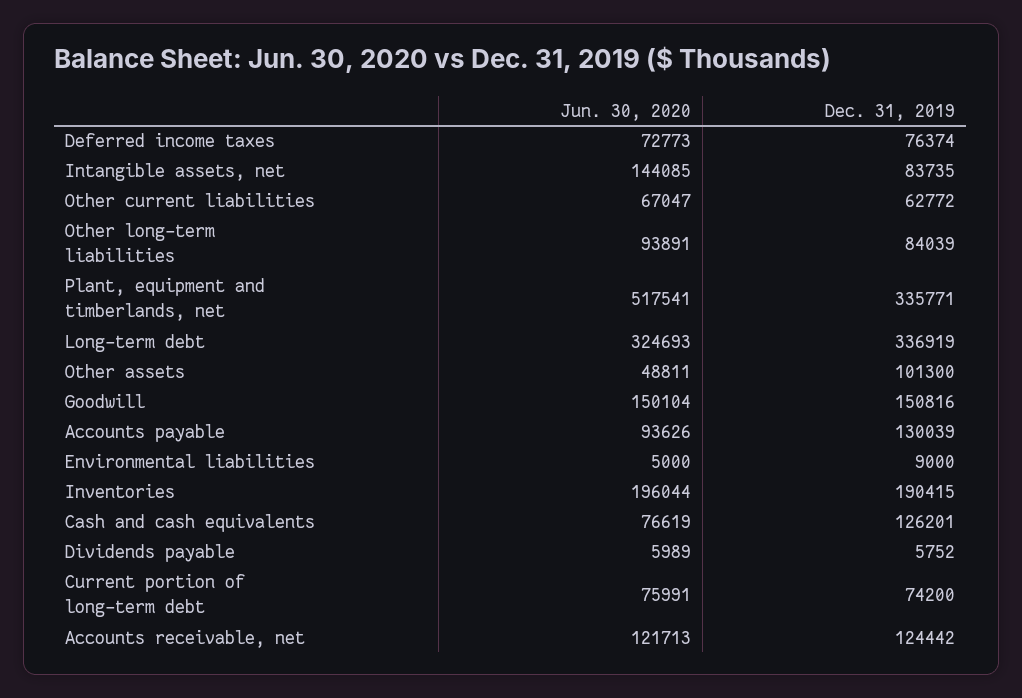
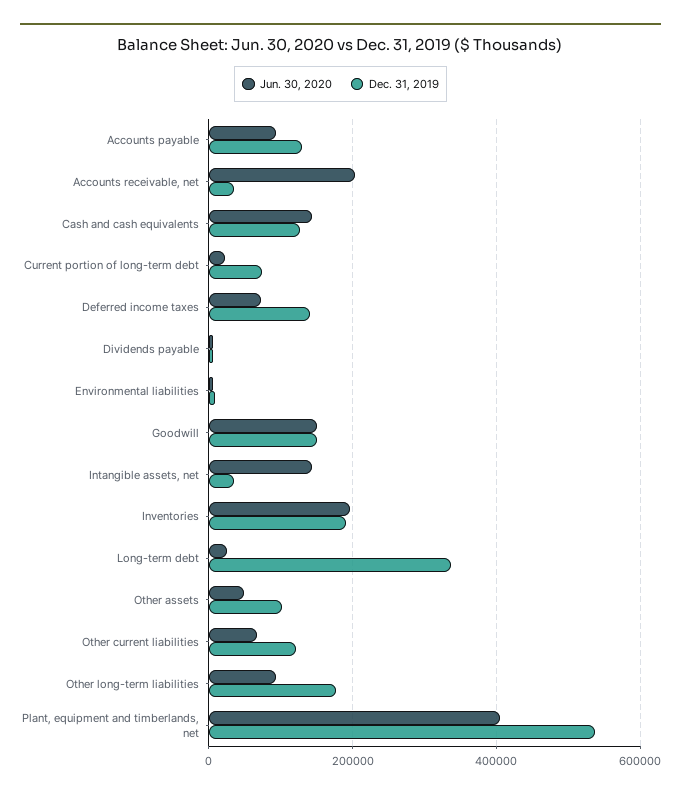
Dec. 31, 2019, Deferred income taxes: 76374 -> 140000
Dec. 31, 2019, Intangible assets, net: 83735 -> 40000
Dec. 31, 2019, Other current liabilities: 62772 -> 120000
Dec. 31, 2019, Other long-term liabilities: 84039 -> 180000
Jun. 30, 2020, Plant, equipment and timberlands, net: 517541 -> 400000
Dec. 31, 2019, Plant, equipment and timberlands, net: 335771 -> 540000
Jun. 30, 2020, Long-term debt: 324693 -> 20000
Jun. 30, 2020, Cash and cash equivalents: 76619 -> 140000
Jun. 30, 2020, Current portion of long-term debt: 75991 -> 20000
Jun. 30, 2020, Accounts receivable, net: 121713 -> 200000
Dec. 31, 2019, Accounts receivable, net: 124442 -> 40000

